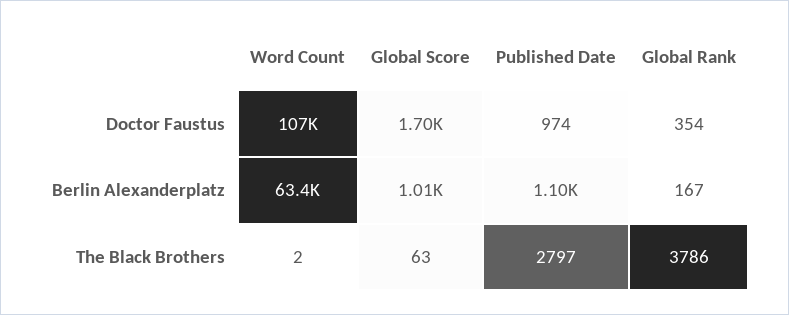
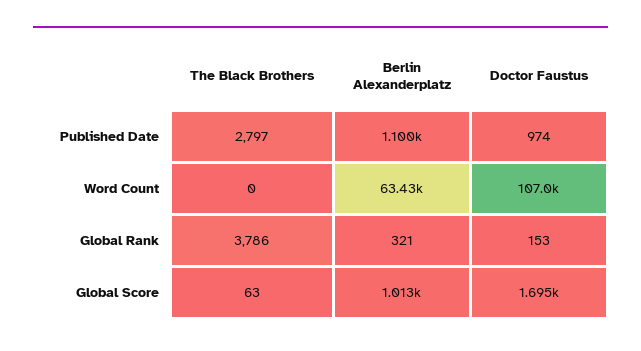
Global Rank, Doctor Faustus: 354 -> 153
Global Rank, Berlin Alexanderplatz: 167 -> 321
Word Count, The Black Brothers: 2 -> 0

